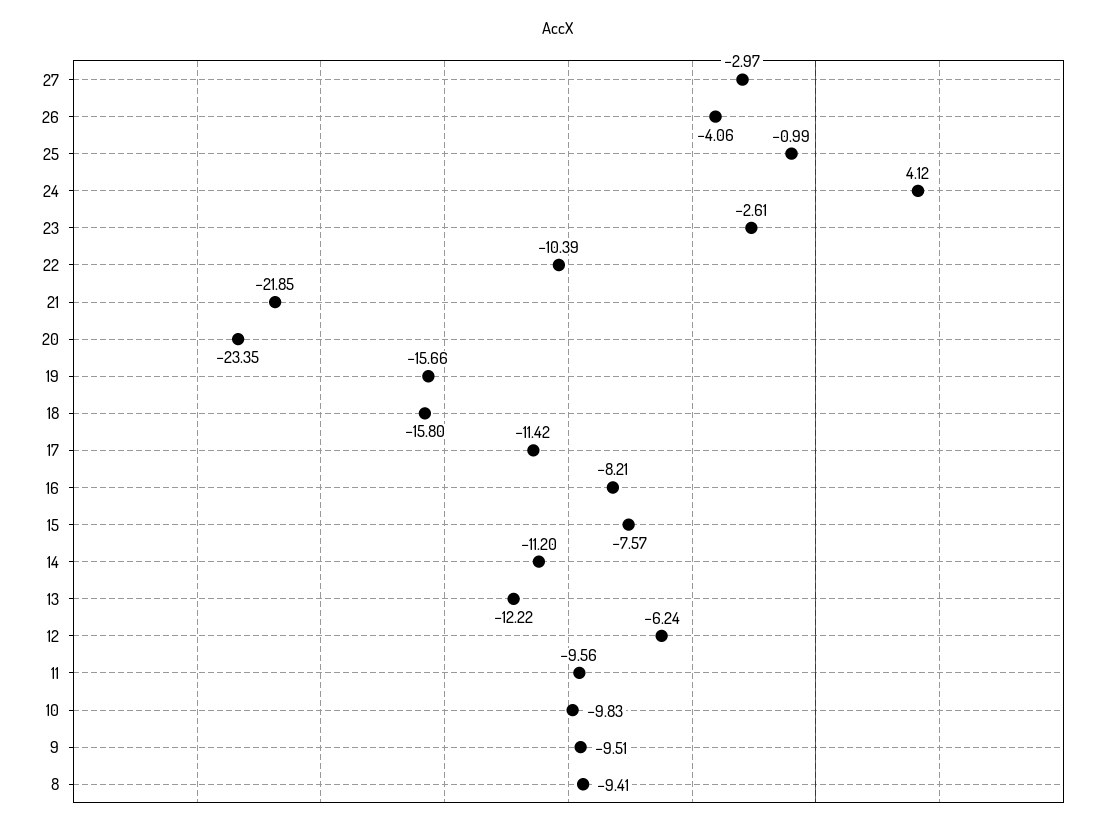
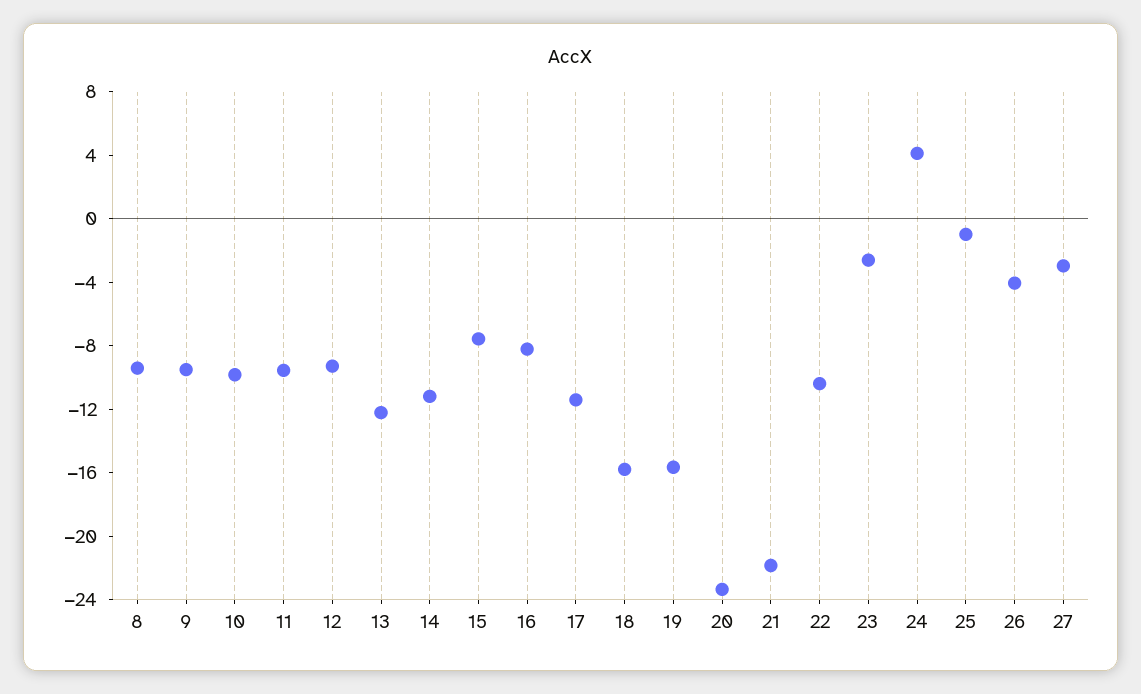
12: -6.24 -> -9

